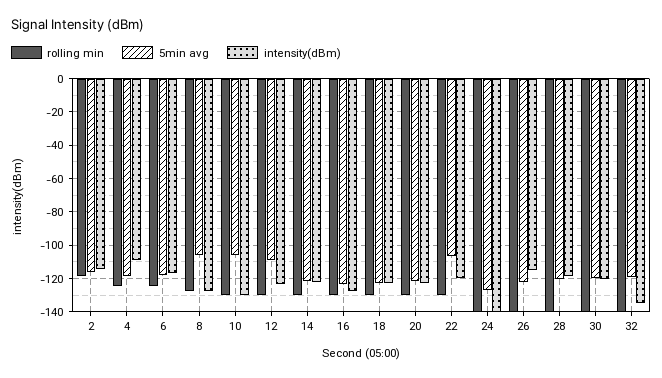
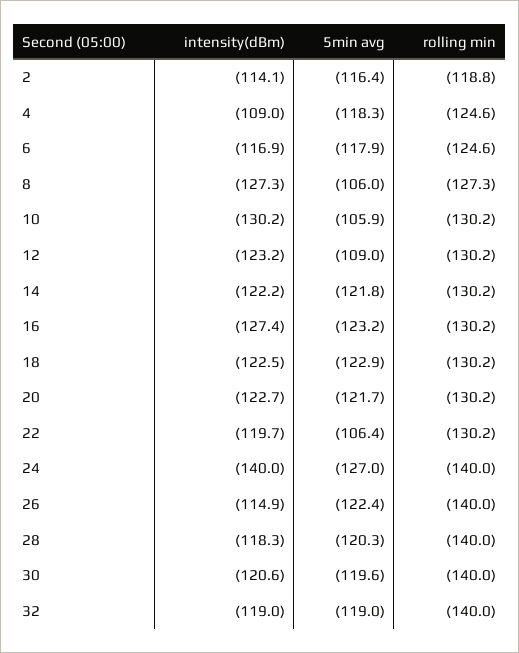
intensity(dBm), 32: -135 -> -119

